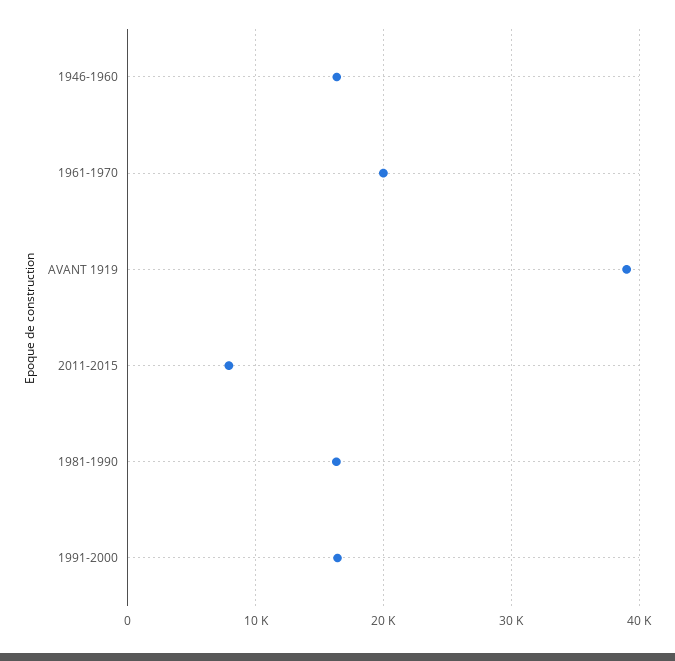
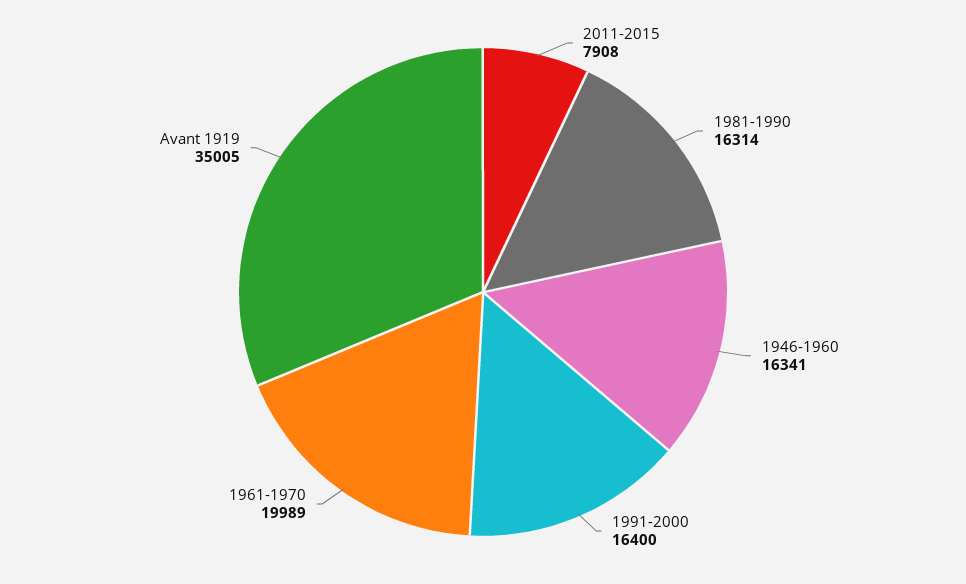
AVANT 1919: 39000 -> 35005

